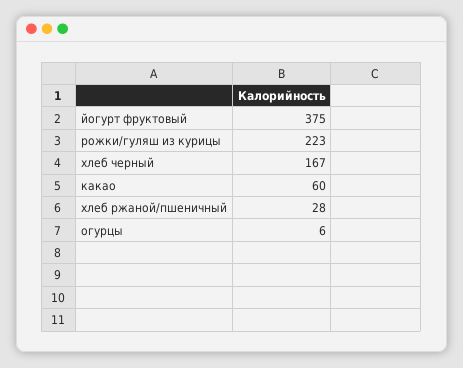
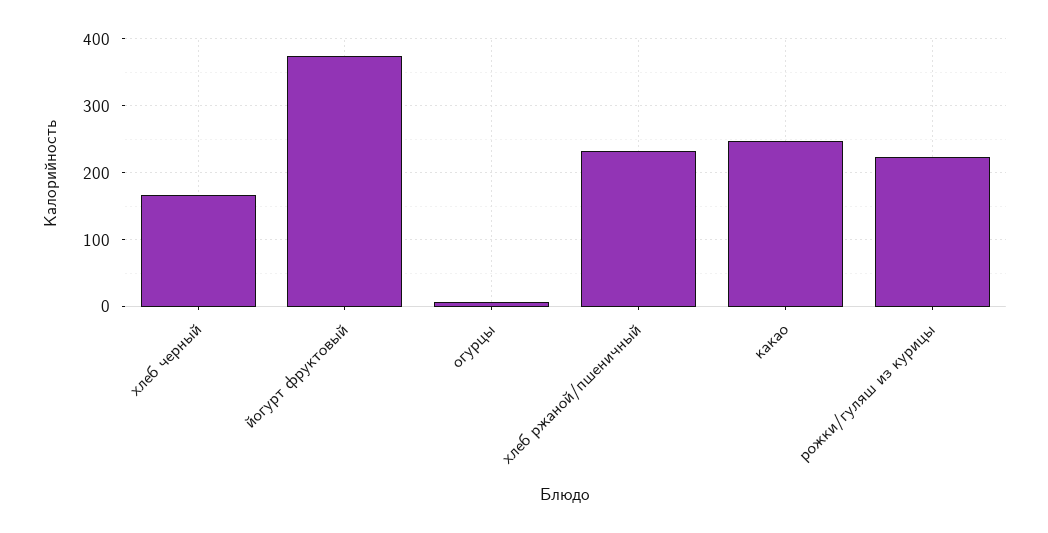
какао: 60 -> 250
хлеб ржаной/пшеничный: 28 -> 230

